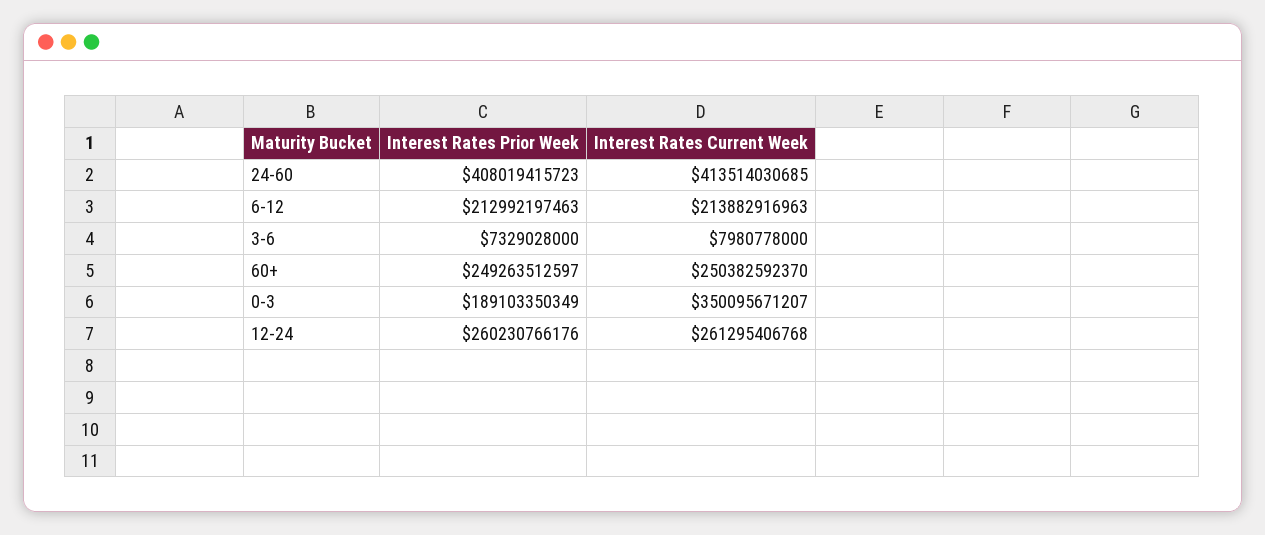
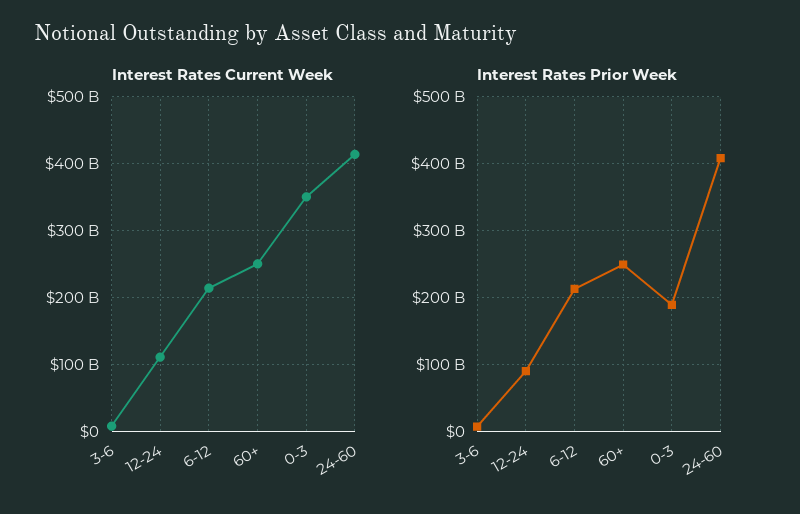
Interest Rates Prior Week, 12-24: 260230766176 -> 90000000000
Interest Rates Current Week, 12-24: 261295406768 -> 110000000000

